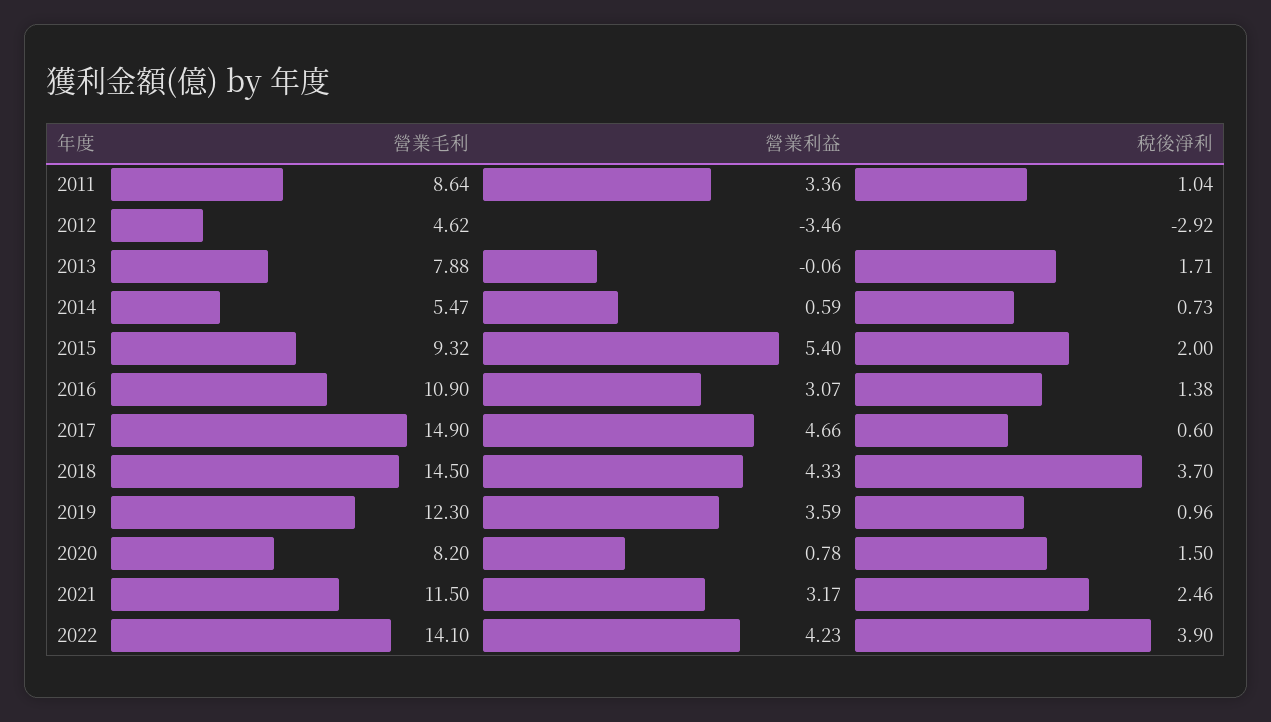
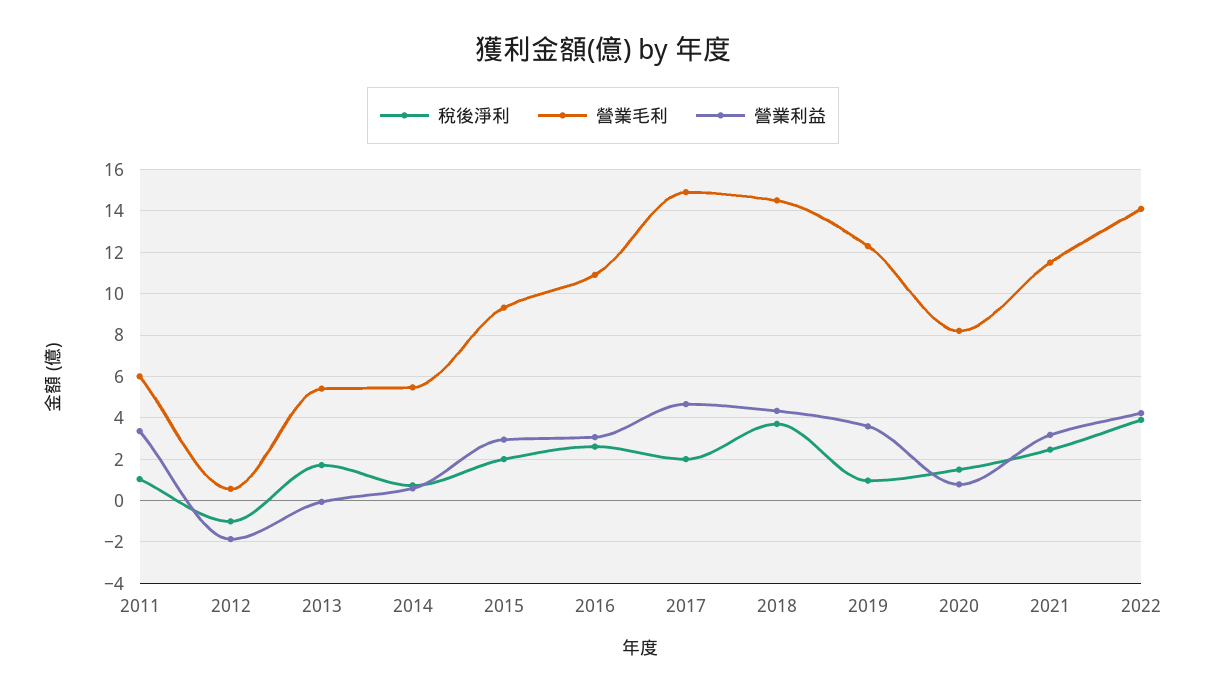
營業毛利, 2011: 8.64 -> 6
營業毛利, 2012: 4.62 -> 0.5
營業利益, 2012: -3.46 -> -2
稅後淨利, 2012: -2.92 -> -1
營業毛利, 2013: 7.88 -> 5.5
營業利益, 2015: 5.4 -> 3
稅後淨利, 2016: 1.38 -> 2.5
稅後淨利, 2017: 0.6 -> 2

